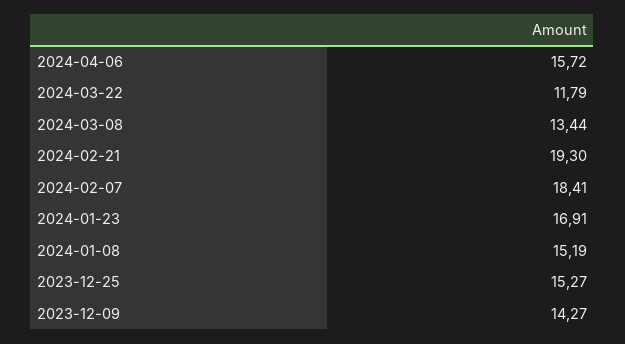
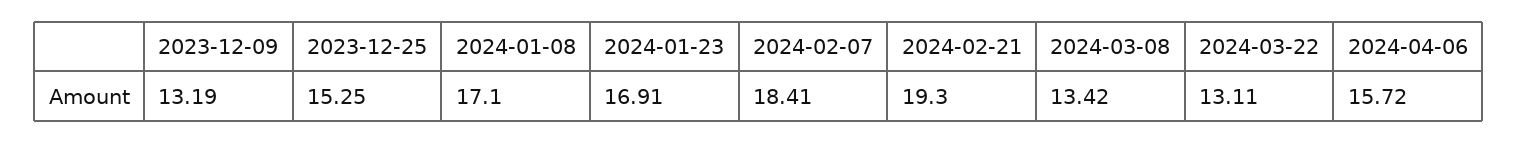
2024-03-22: 11.79 -> 13.11
2024-03-08: 13.44 -> 13.42
2024-01-08: 15.19 -> 17.1
2023-12-25: 15.27 -> 15.25
2023-12-09: 14.27 -> 13.19

